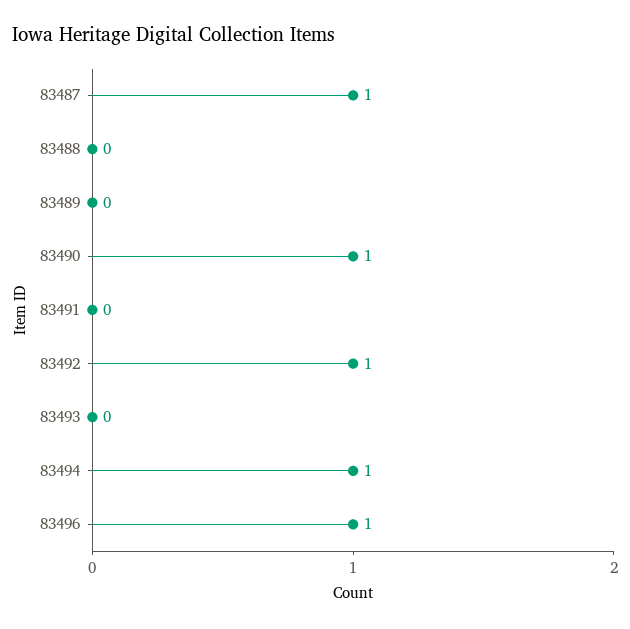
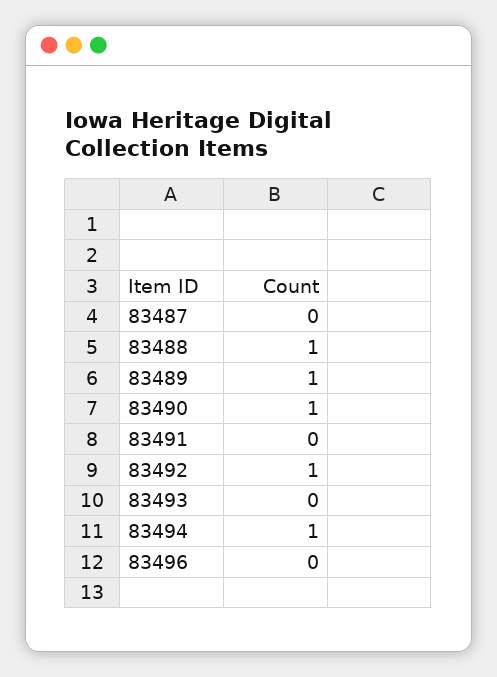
83487: 1 -> 0
83488: 0 -> 1
83489: 0 -> 1
83496: 1 -> 0

